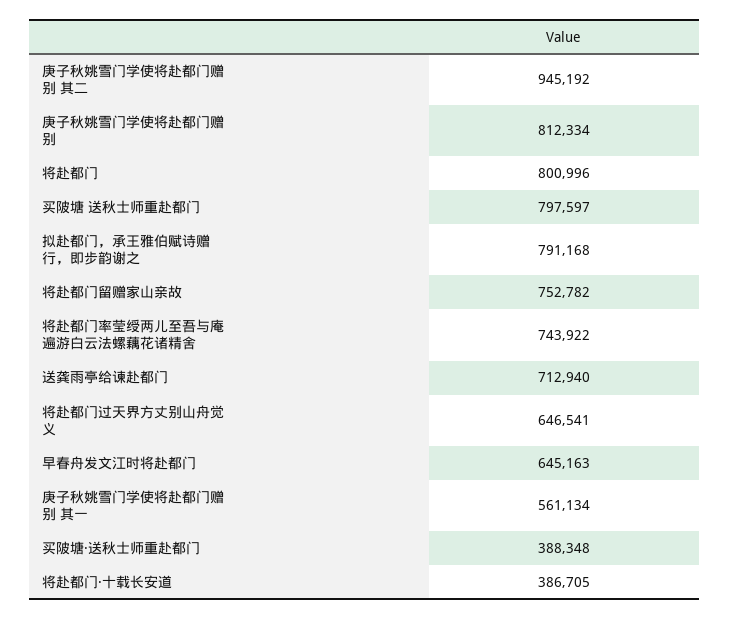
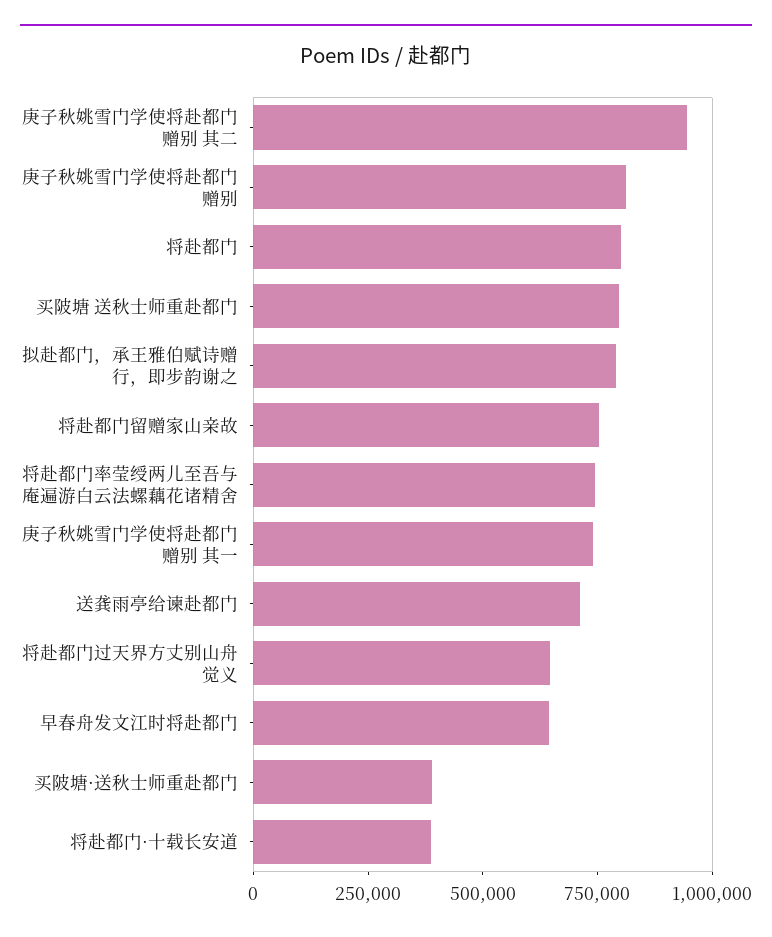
庚子秋姚雪门学使将赴都门赠别 其一: 561134 -> 750000

